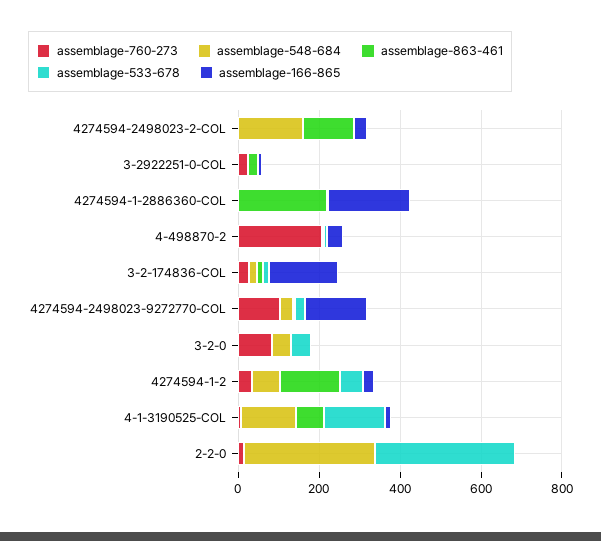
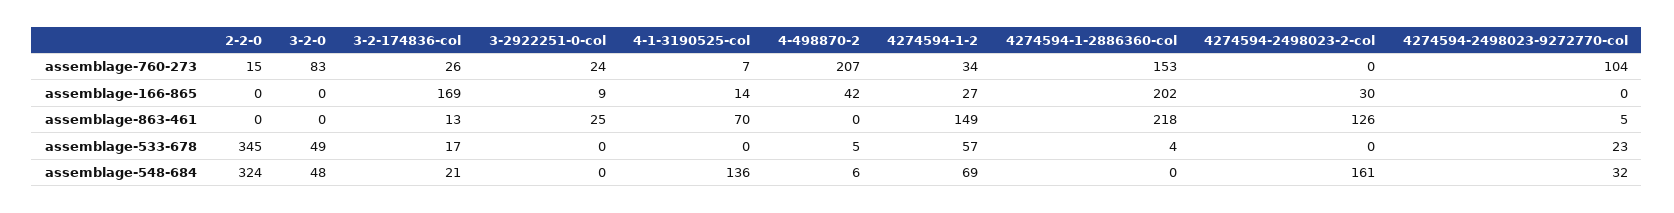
assemblage-760-273, 4274594-1-2886360-COL: 0 -> 153
assemblage-166-865, 4274594-2498023-9272770-COL: 150 -> 0
assemblage-533-678, 4-1-3190525-COL: 150 -> 0

